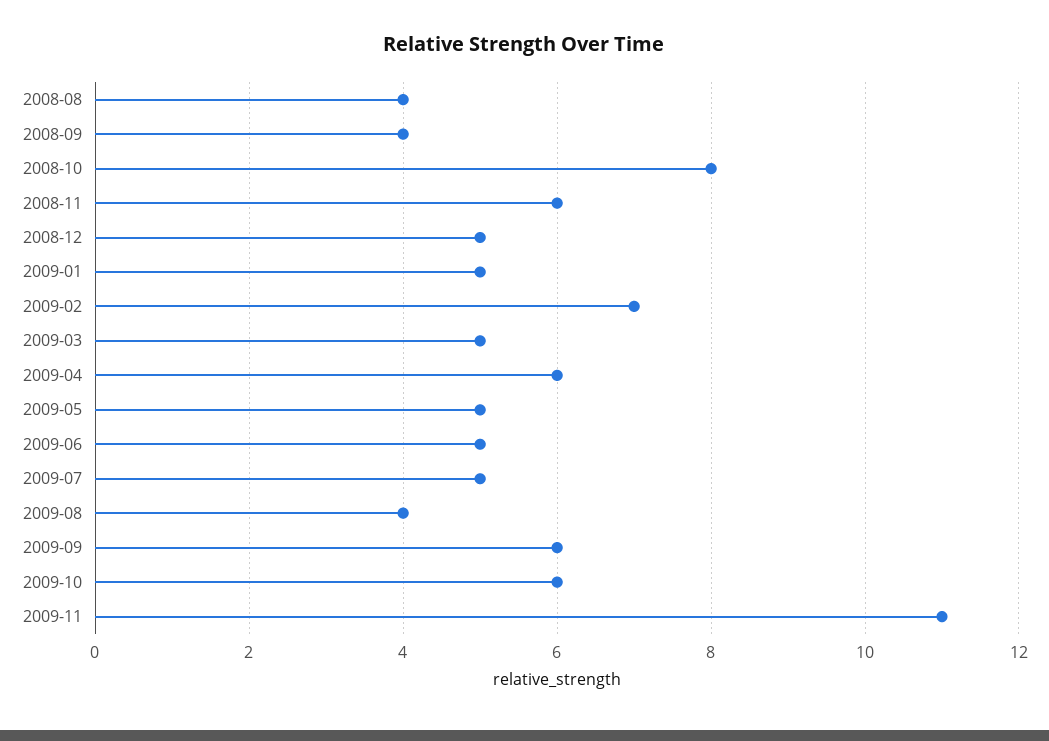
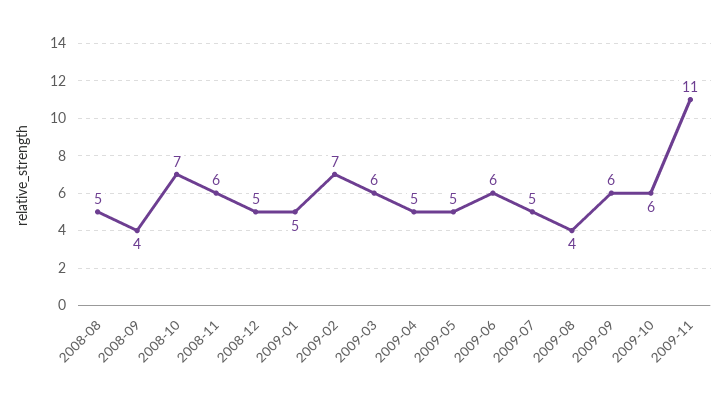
2008-08: 4 -> 5
2008-10: 8 -> 7
2009-03: 5 -> 6
2009-04: 6 -> 5
2009-06: 5 -> 6

